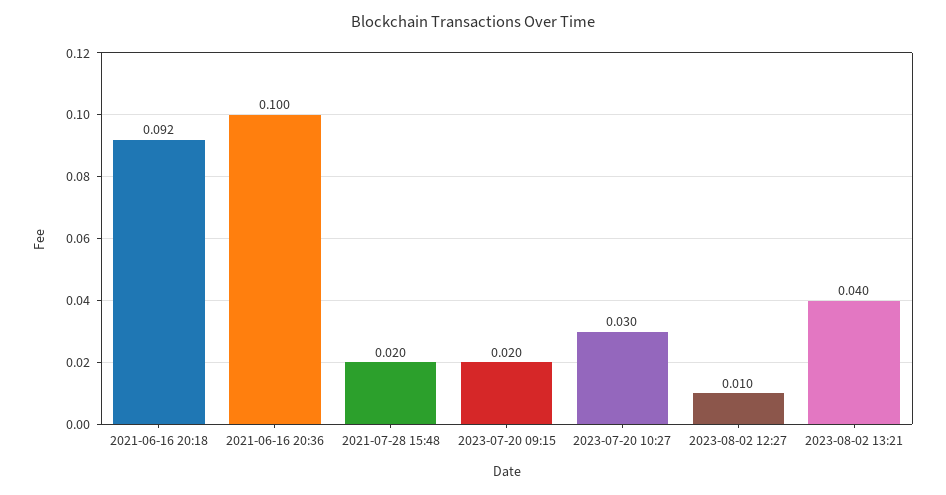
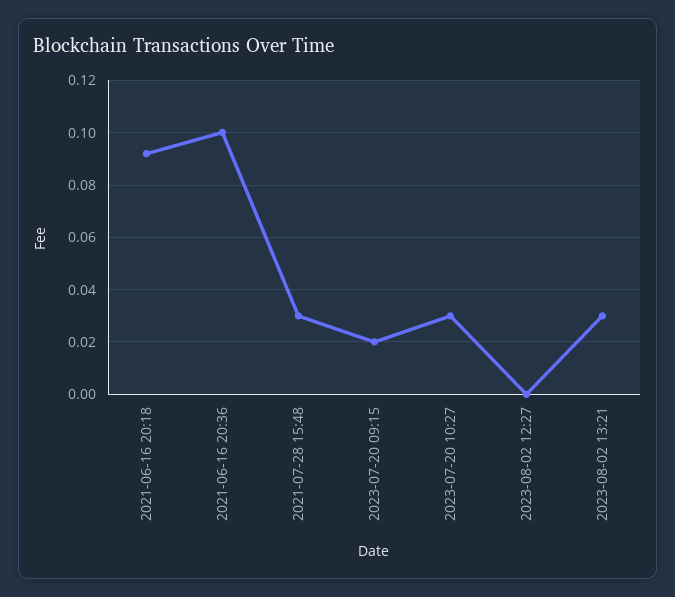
2021-07-28 15:48: 0.02 -> 0.03
2023-08-02 12:27: 0.01 -> 0
2023-08-02 13:21: 0.04 -> 0.03

